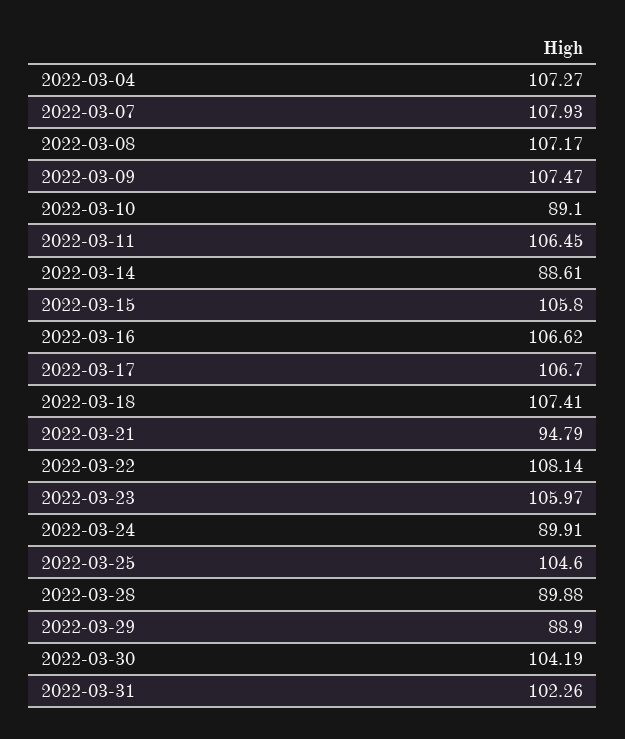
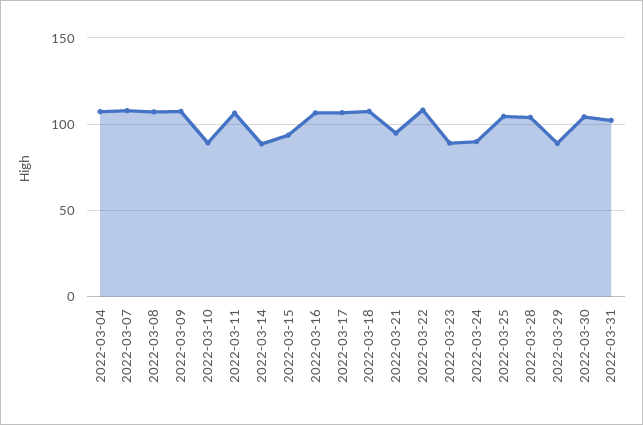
2022-03-15: 105.8 -> 95
2022-03-23: 105.97 -> 90
2022-03-28: 89.88 -> 105

